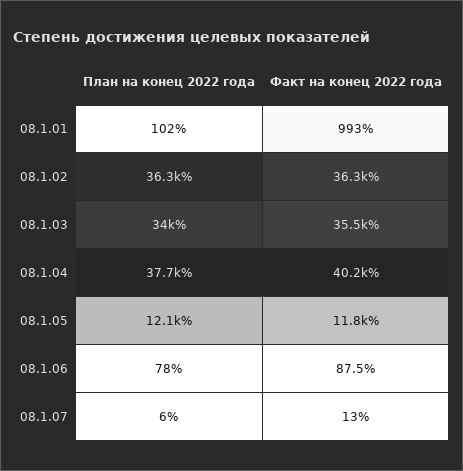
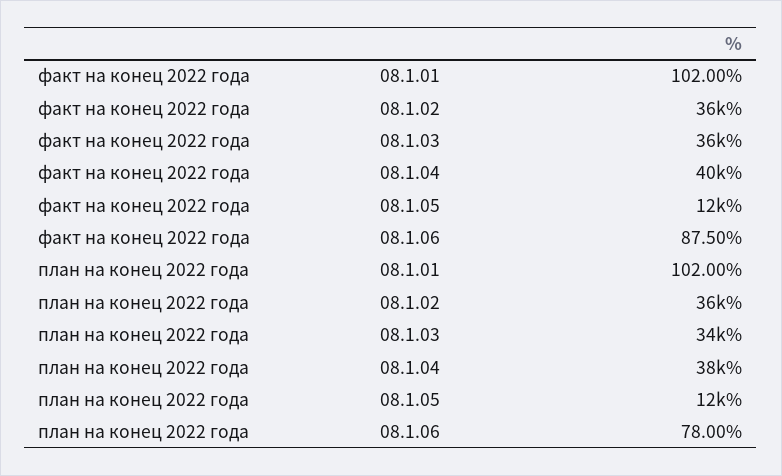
Факт на конец 2022 года, 08.1.01: 993 -> 102
План на конец 2022 года, 08.1.07: 6 -> none
Факт на конец 2022 года, 08.1.07: 13 -> none

